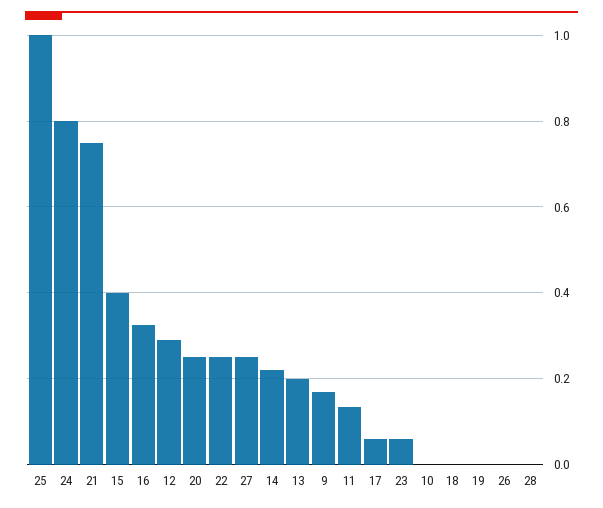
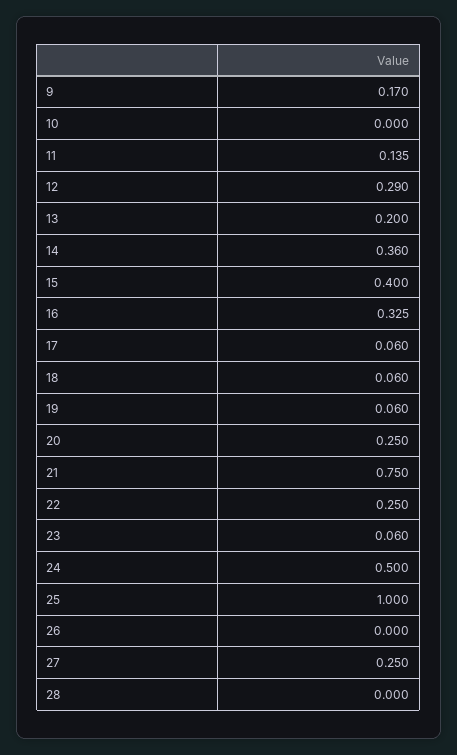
24: 0.8 -> 0.5
14: 0.22 -> 0.36
18: 0 -> 0.06
19: 0 -> 0.06

